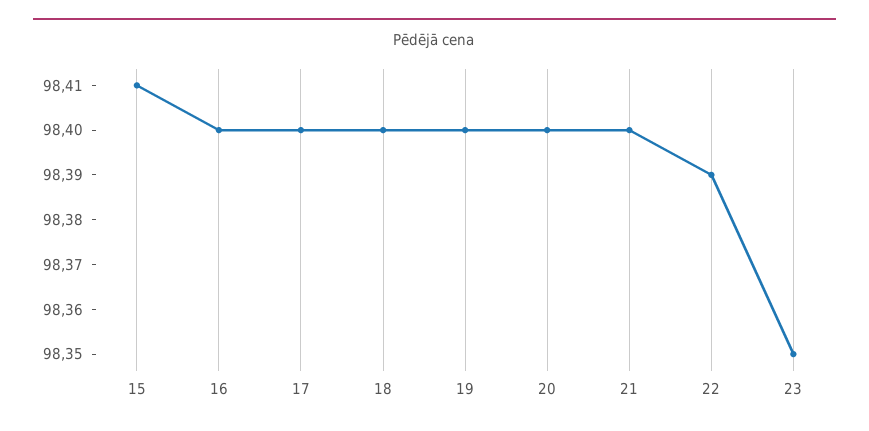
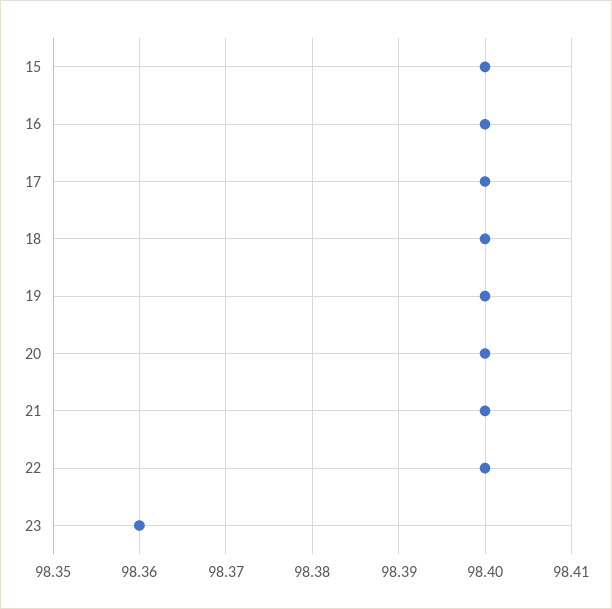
15: 98.41 -> 98.4
22: 98.39 -> 98.4
23: 98.35 -> 98.36

